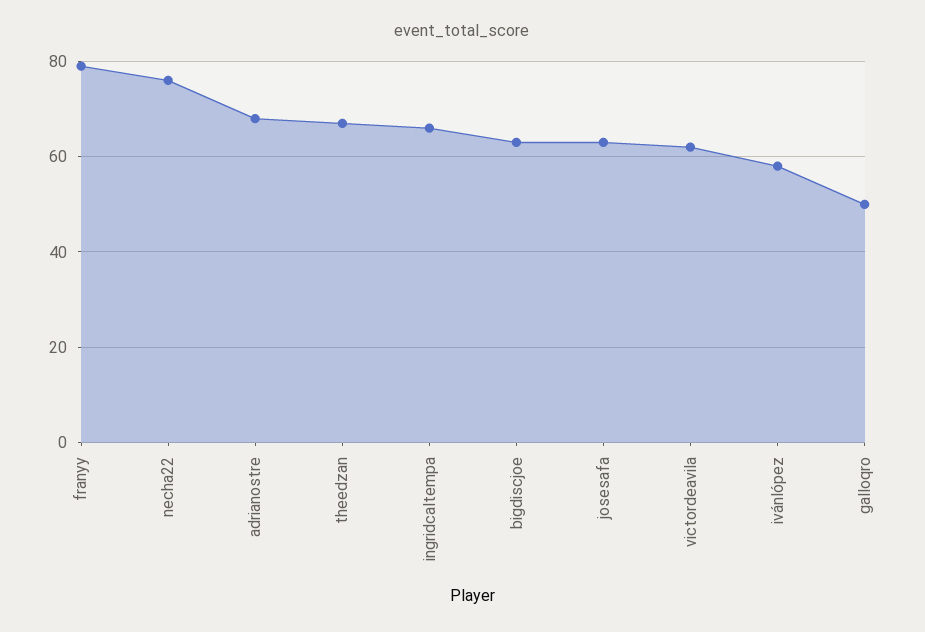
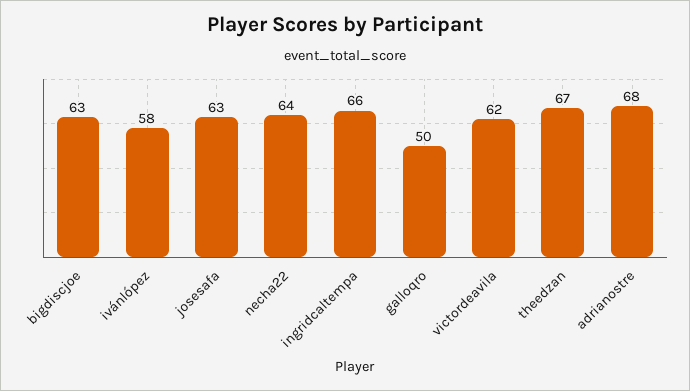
franyy: 80 -> none
necha22: 75 -> 64

